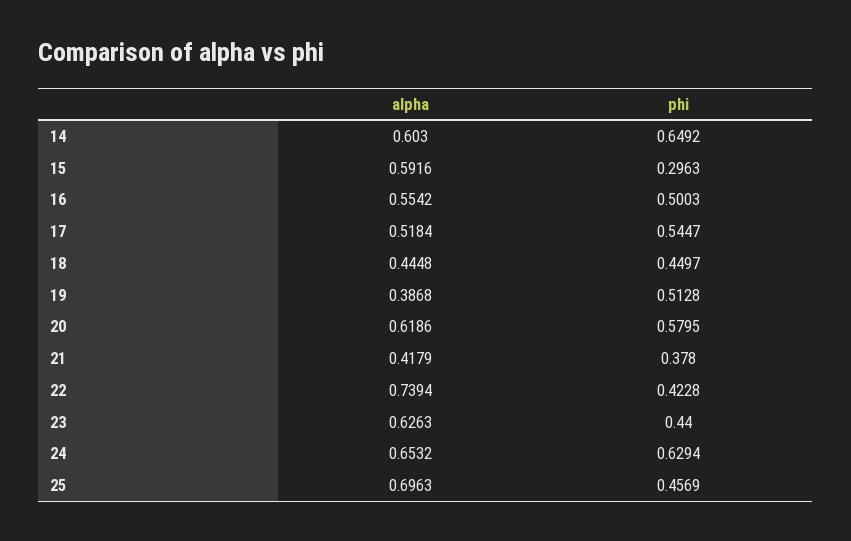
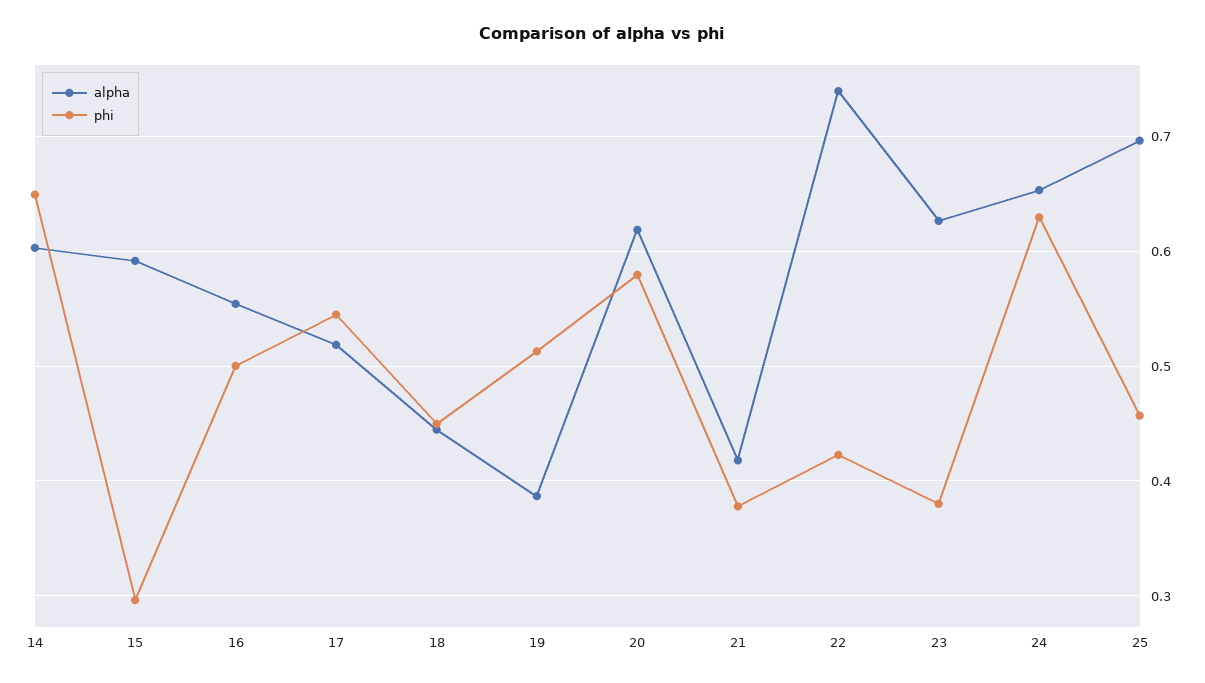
phi, 23: 0.44 -> 0.38

